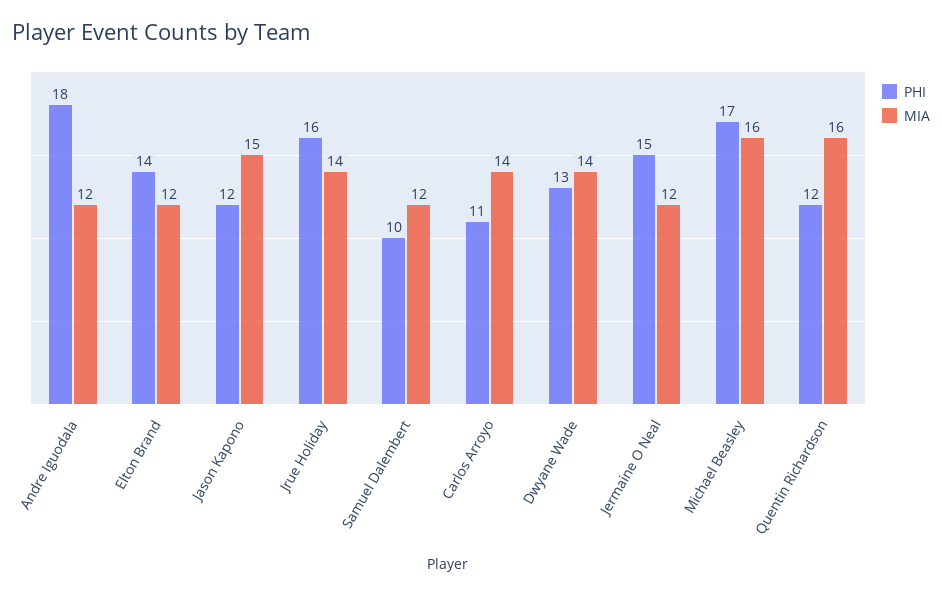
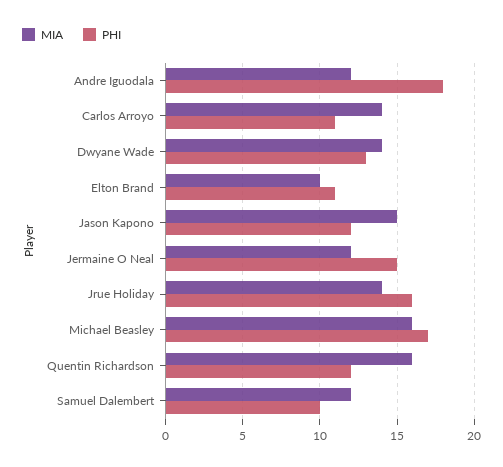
PHI, Elton Brand: 14 -> 11
MIA, Elton Brand: 12 -> 10

